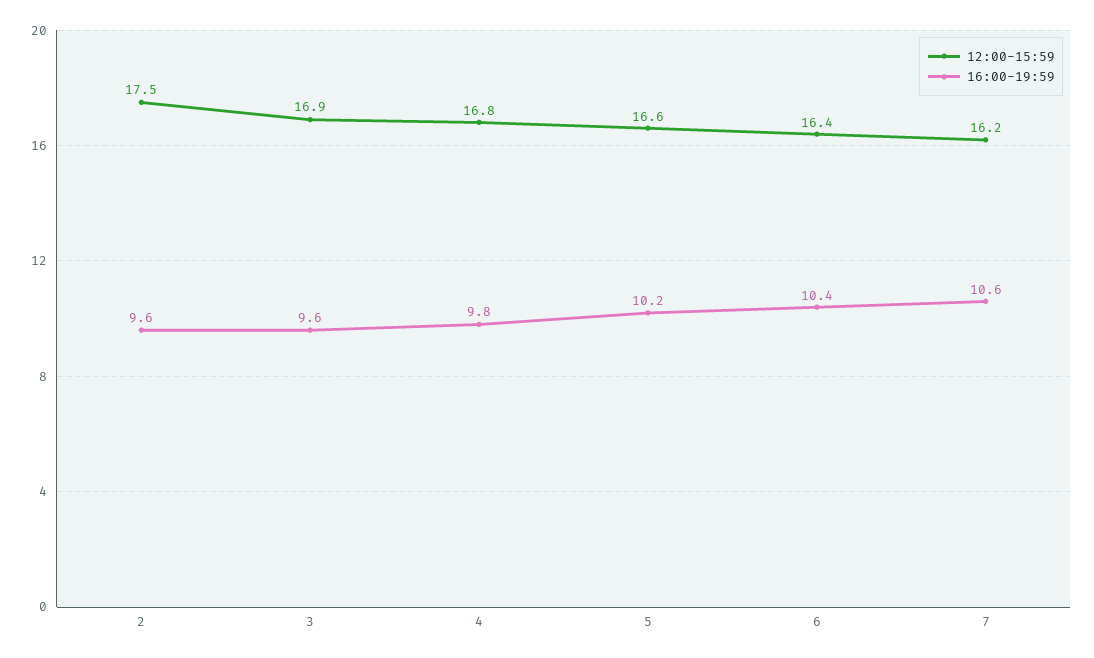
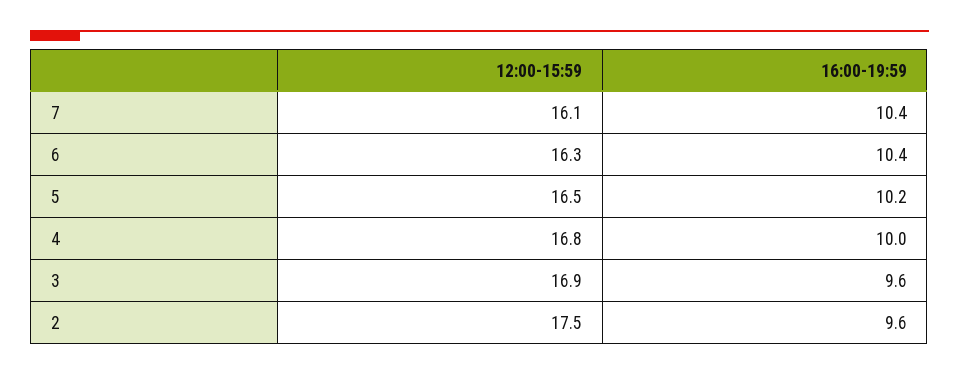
16:00-19:59, 4: 9.8 -> 10
12:00-15:59, 5: 16.6 -> 16.5
12:00-15:59, 6: 16.4 -> 16.3
12:00-15:59, 7: 16.2 -> 16.1
16:00-19:59, 7: 10.6 -> 10.4

